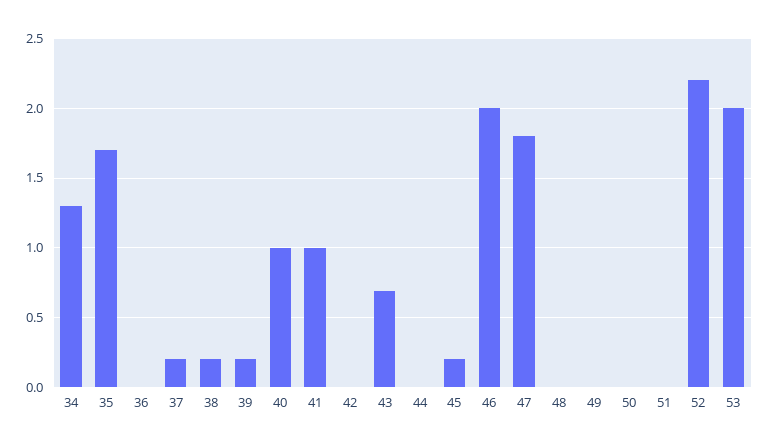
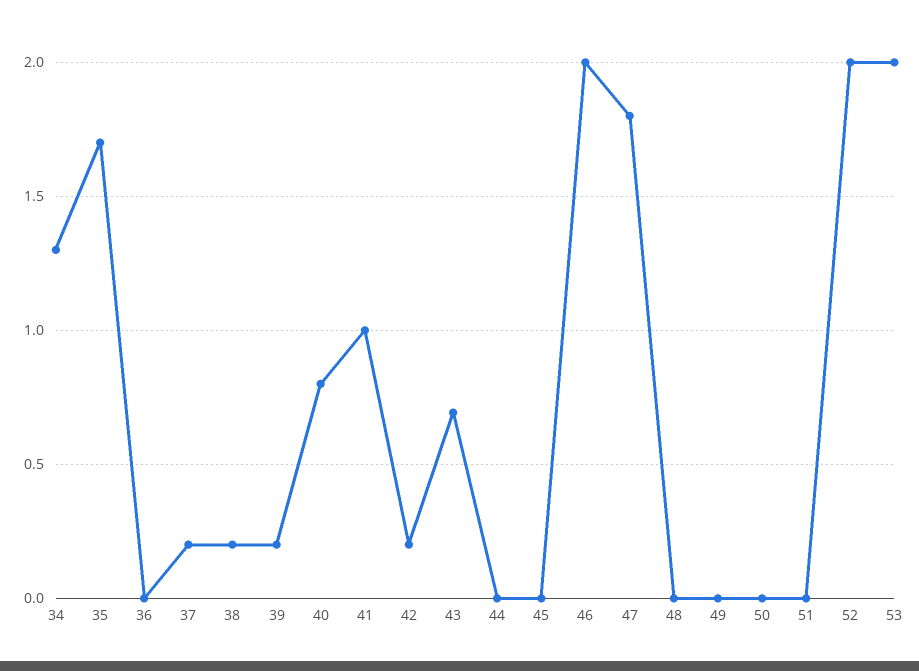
40: 1 -> 0.8
42: 0 -> 0.2
45: 0.2 -> 0
52: 2.2 -> 2

